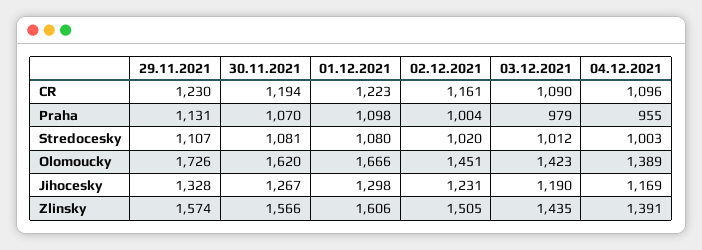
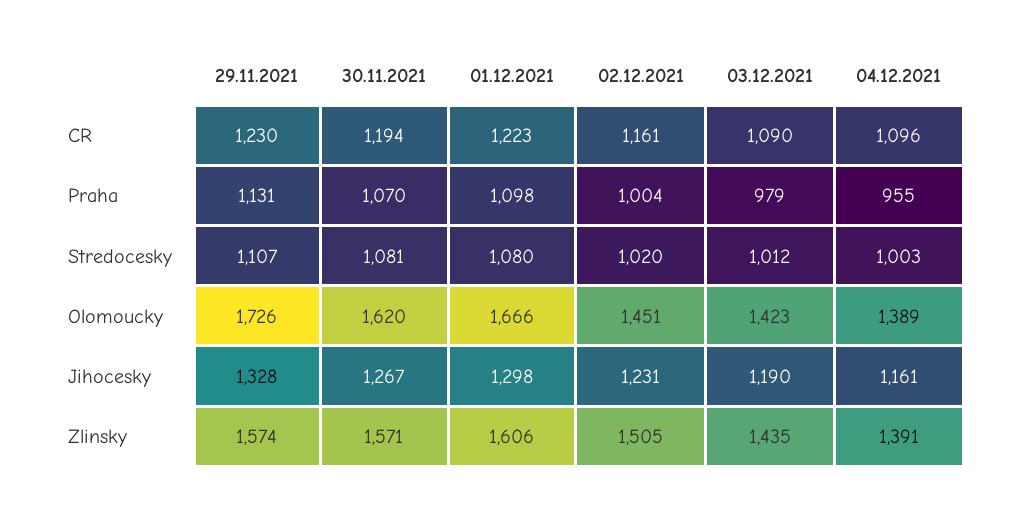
04.12.2021, Jihocesky: 1169 -> 1161
30.11.2021, Zlinsky: 1566 -> 1571

